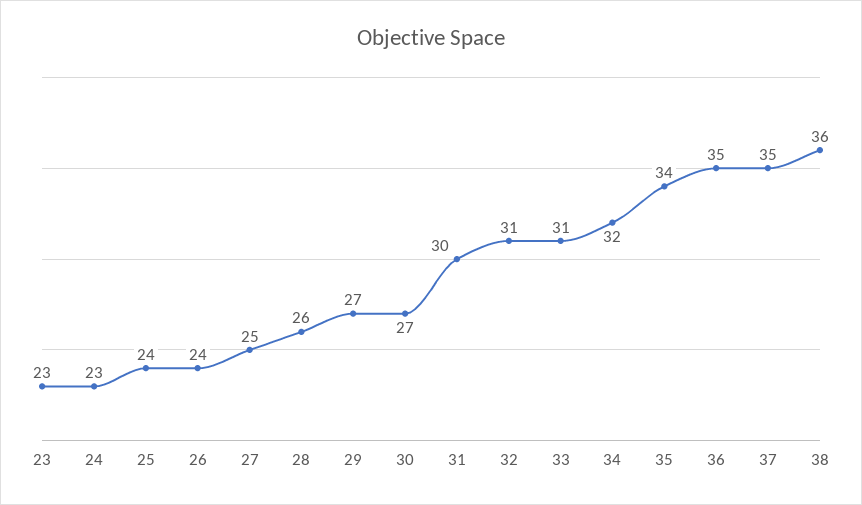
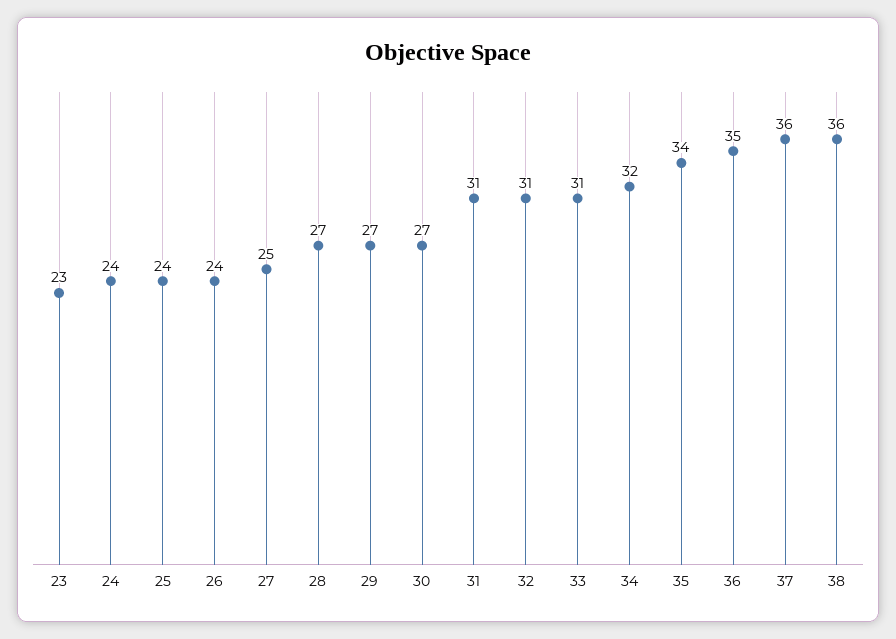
24: 23 -> 24
28: 26 -> 27
31: 30 -> 31
37: 35 -> 36

